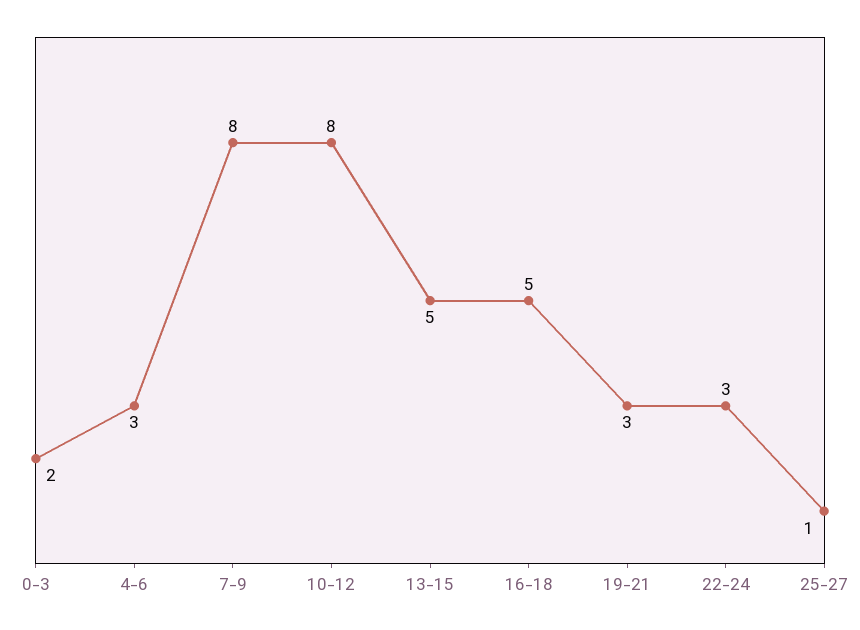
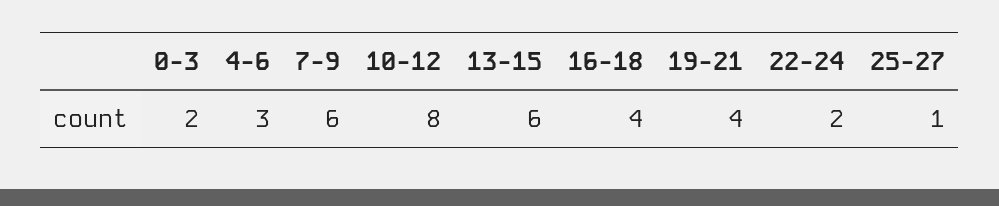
7-9: 8 -> 6
13-15: 5 -> 6
16-18: 5 -> 4
19-21: 3 -> 4
22-24: 3 -> 2

